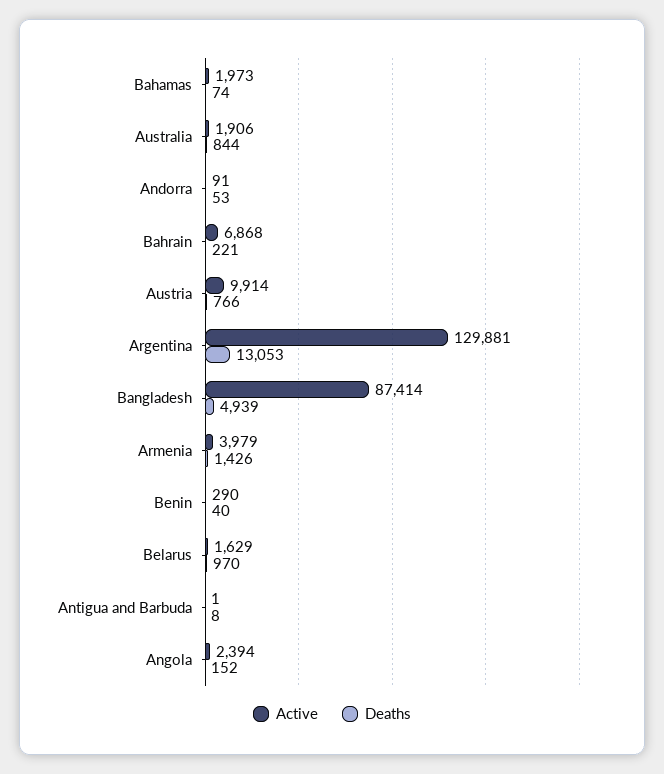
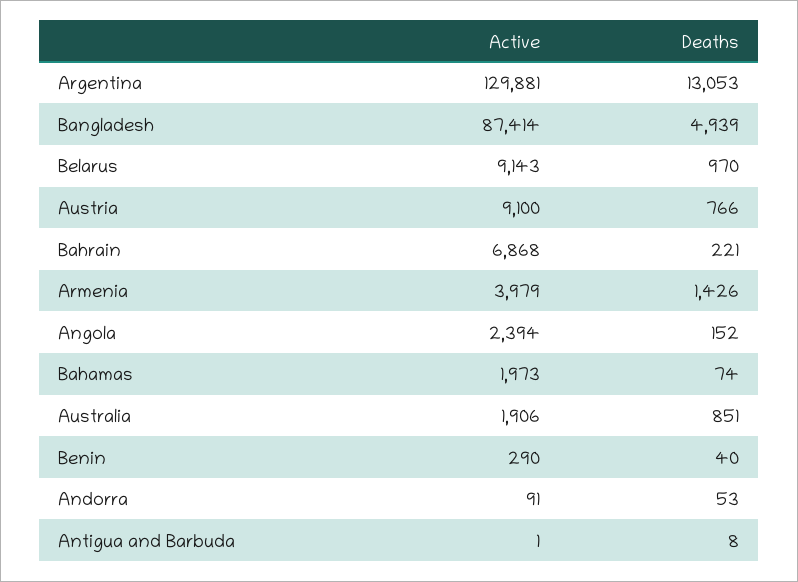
Deaths, Australia: 844 -> 851
Active, Austria: 9914 -> 9100
Active, Belarus: 1629 -> 9143

